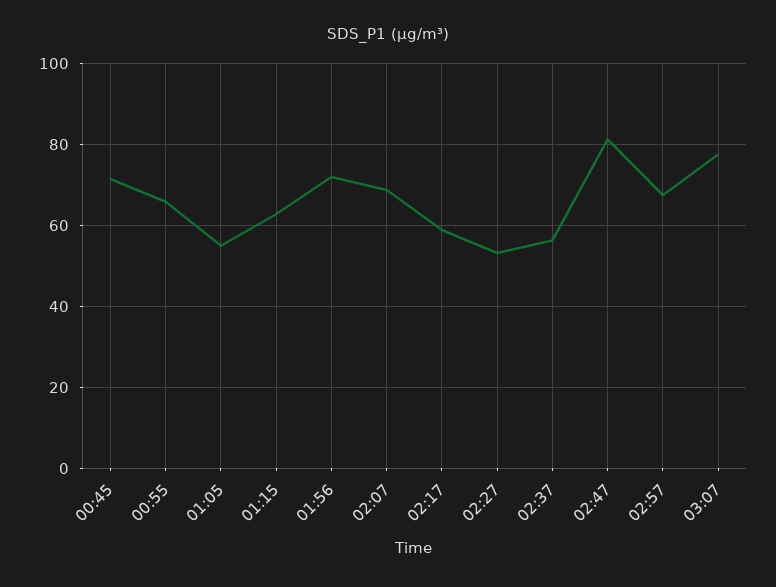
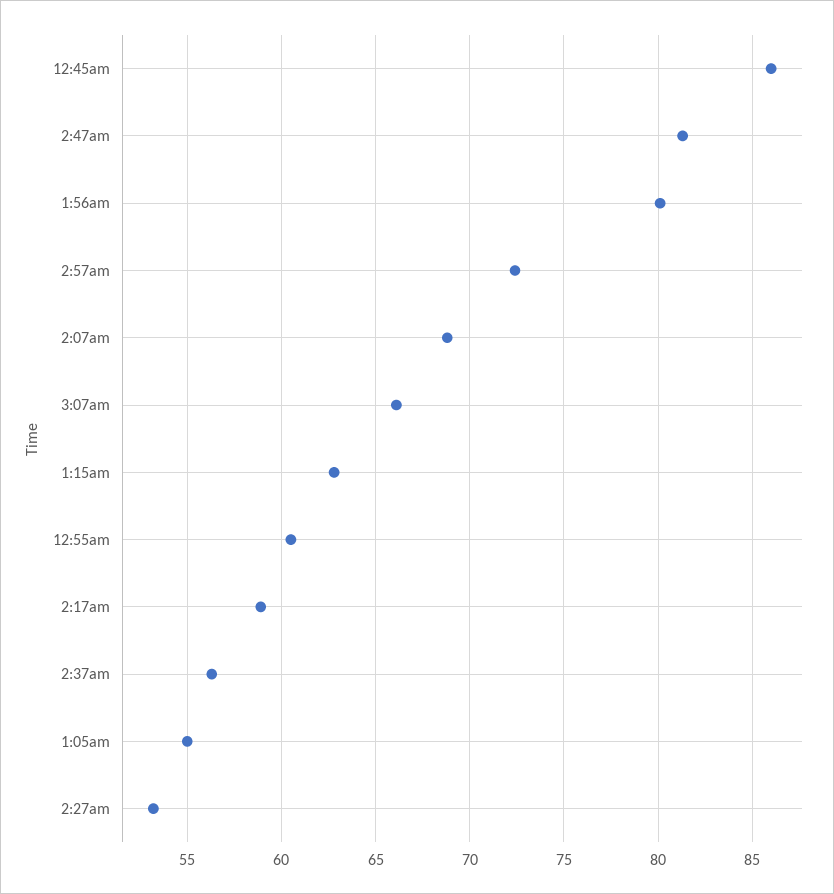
00:45: 72 -> 86
00:55: 66 -> 60.5
01:56: 72 -> 80
02:57: 68 -> 72.5
03:07: 78 -> 66

